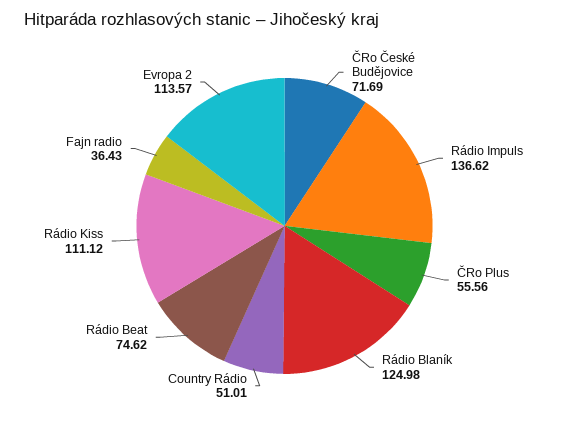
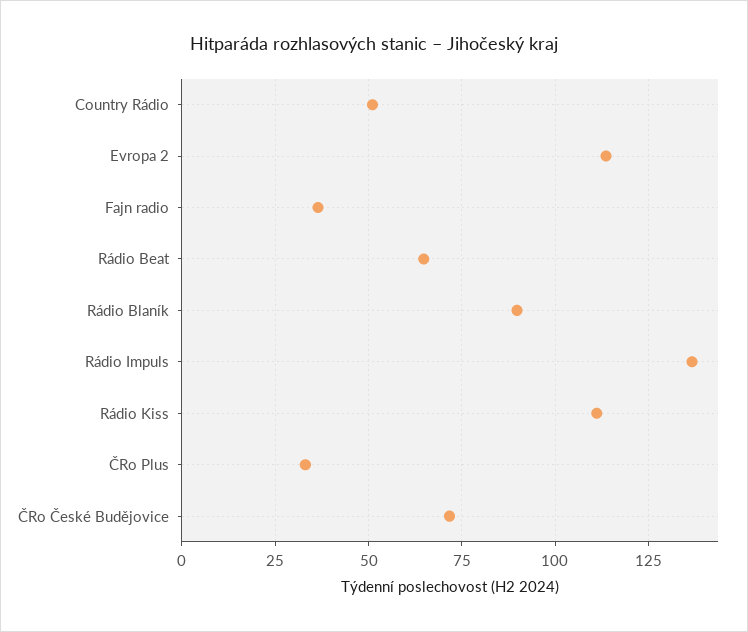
ČRo Plus: 55.56 -> 32.5
Rádio Blaník: 124.98 -> 90
Rádio Beat: 74.62 -> 65

